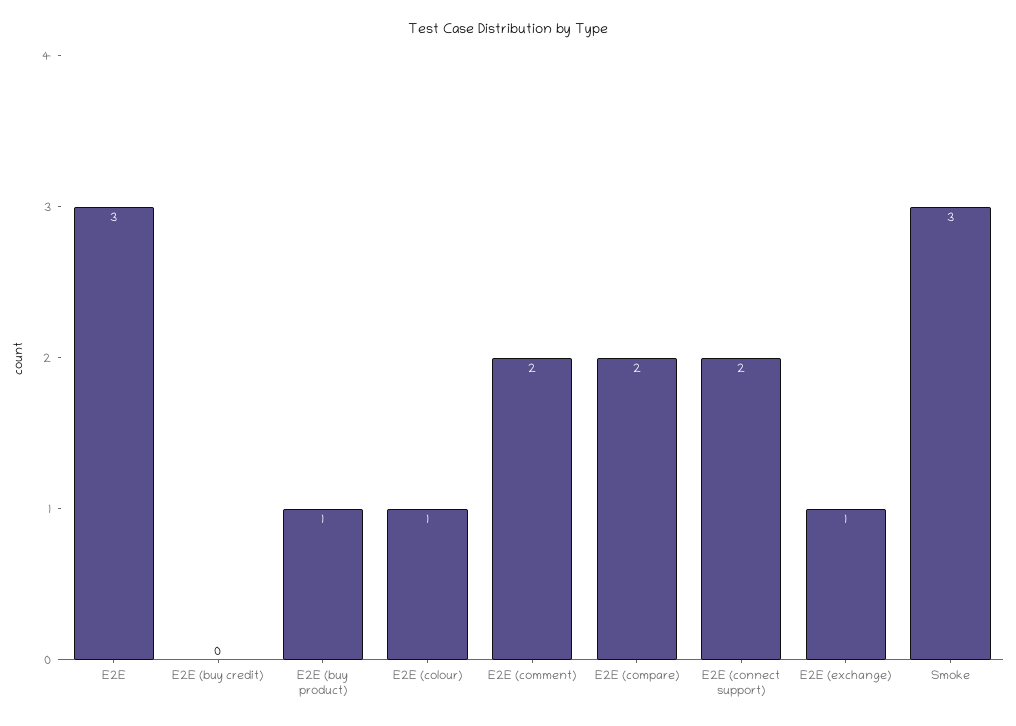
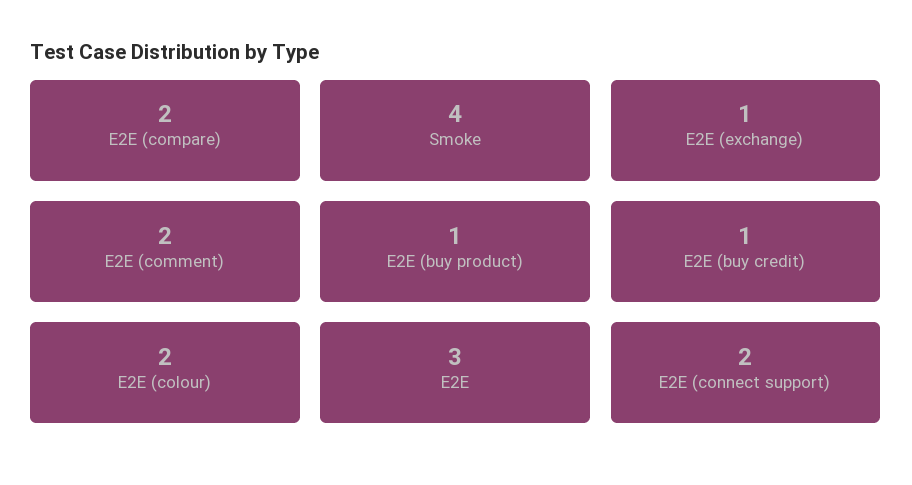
E2E (buy credit): 0 -> 1
E2E (colour): 1 -> 2
Smoke: 3 -> 4

